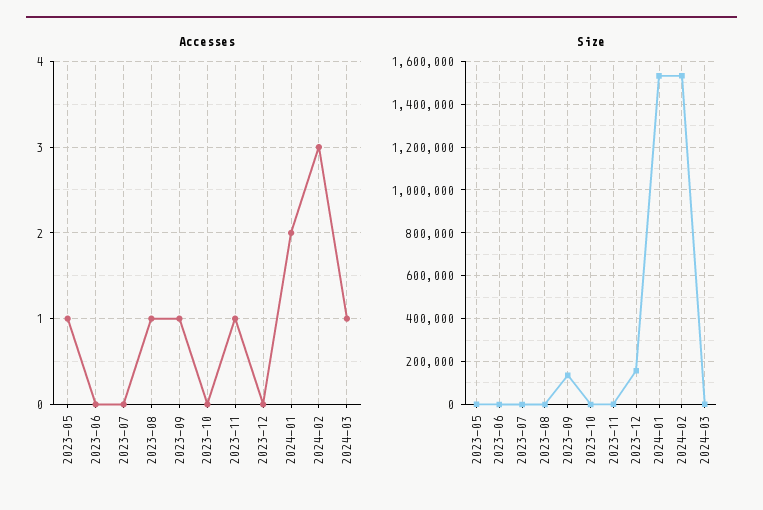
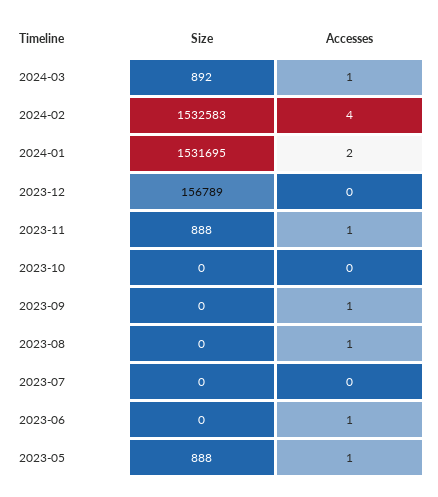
Accesses, 2023-06: 0 -> 1
Accesses, 2024-02: 3 -> 4
Size, 2023-09: 150000 -> 0

